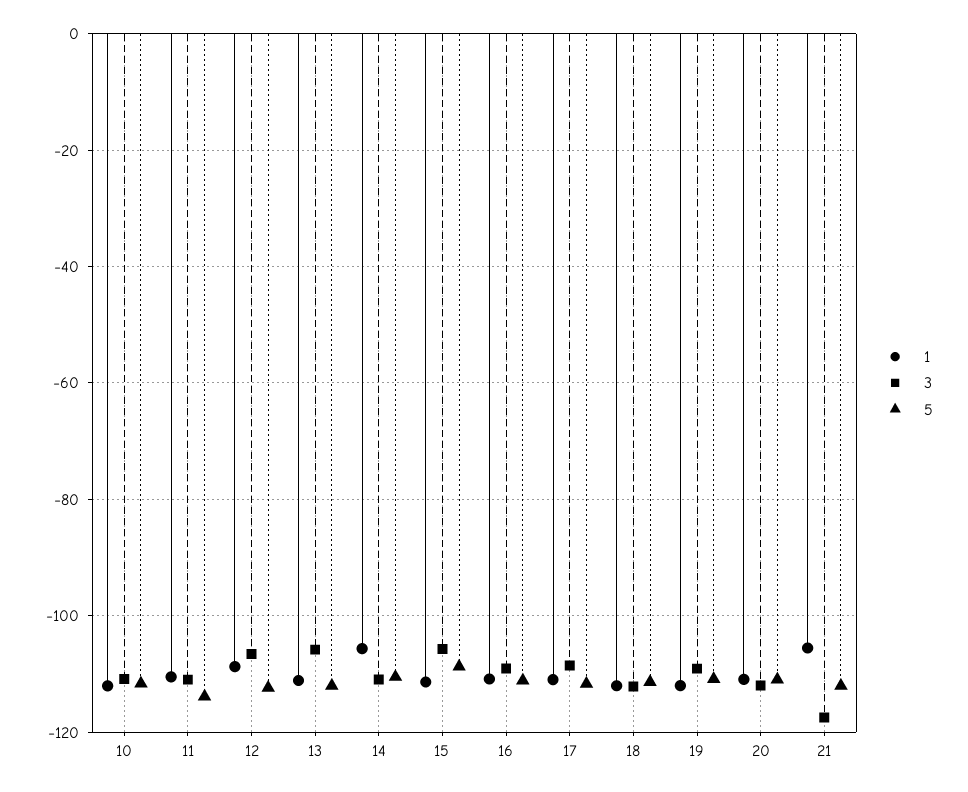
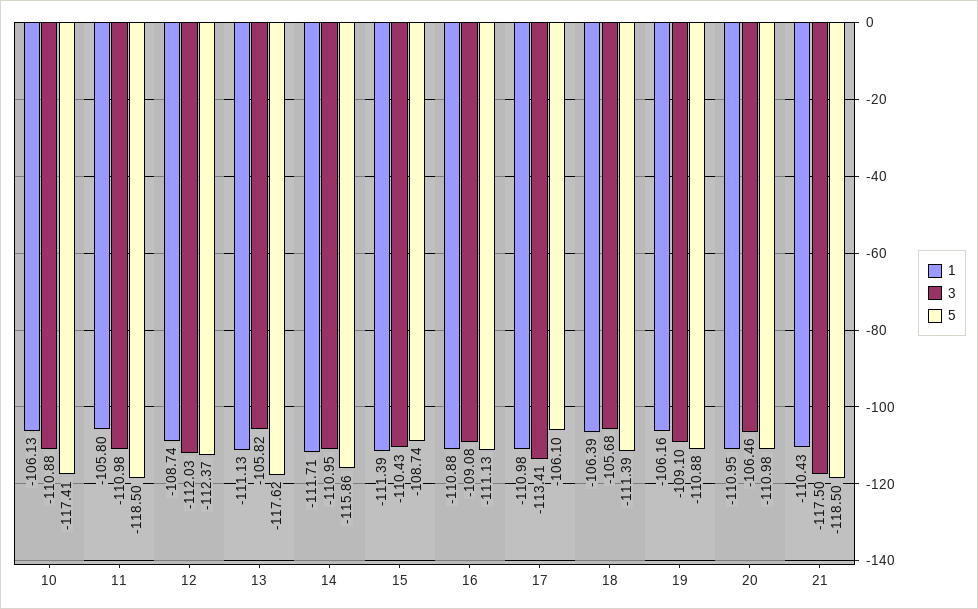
1, 10: -112 -> -106.13
5, 10: -112 -> -117.41
1, 11: -110 -> -105.8
5, 11: -114 -> -118.5
3, 12: -106 -> -112.03
5, 13: -112 -> -117.62
1, 14: -106 -> -111.71
5, 14: -110 -> -115.86
3, 15: -106 -> -110.43
3, 17: -108 -> -113.41
5, 17: -112 -> -106.1
1, 18: -112 -> -106.39
3, 18: -112 -> -105.68
1, 19: -112 -> -106.16
3, 20: -112 -> -106.46
1, 21: -106 -> -110.43
5, 21: -112 -> -118.5

